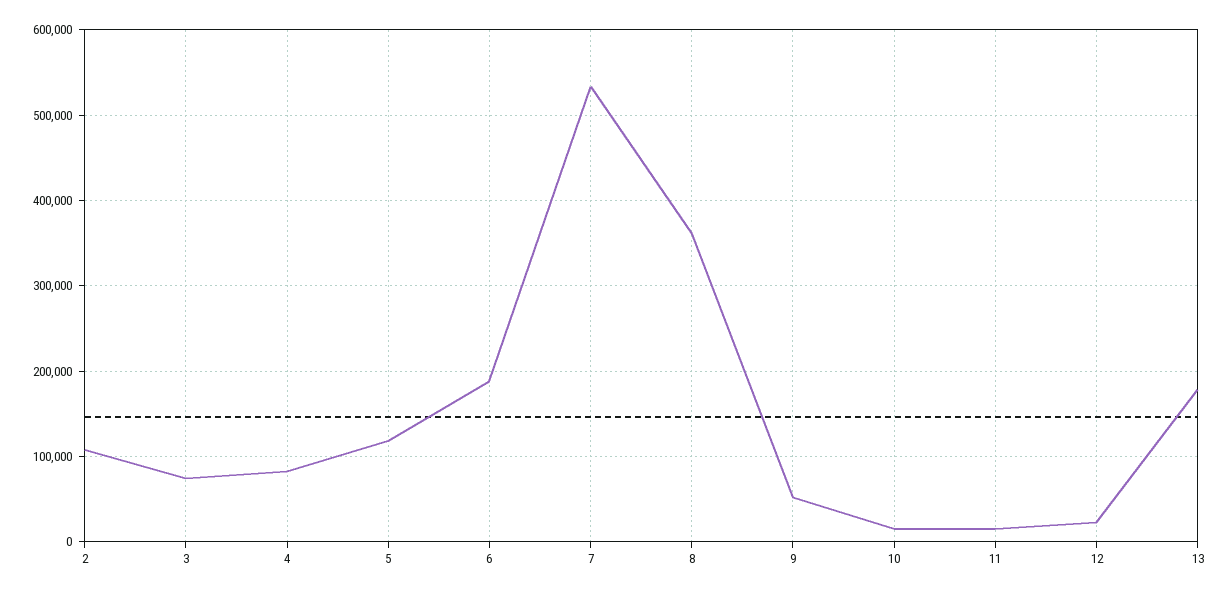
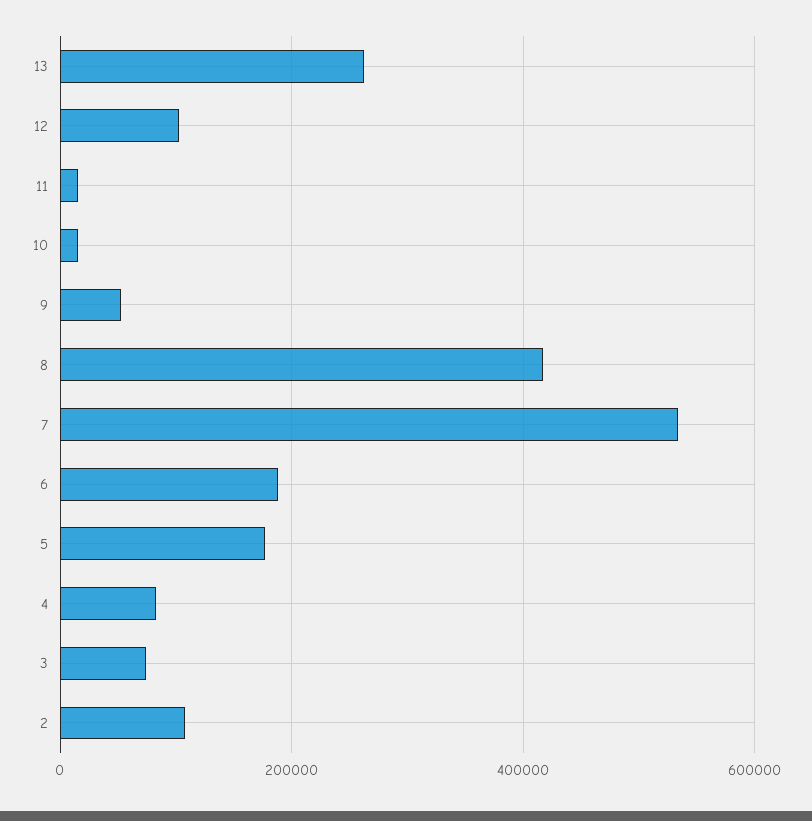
5: 120000 -> 180000
8: 360000 -> 420000
12: 20000 -> 100000
13: 180000 -> 260000

